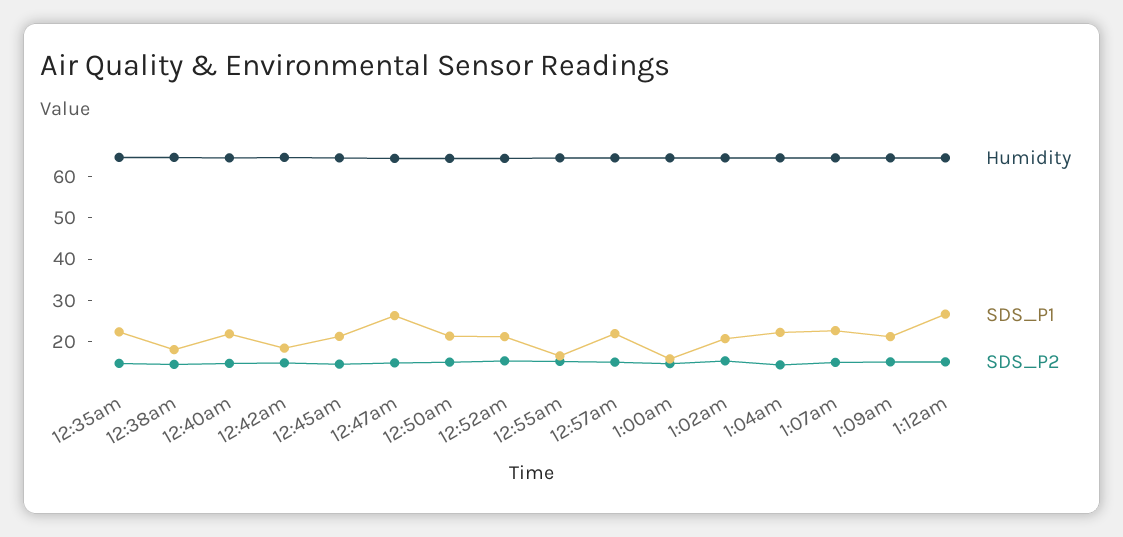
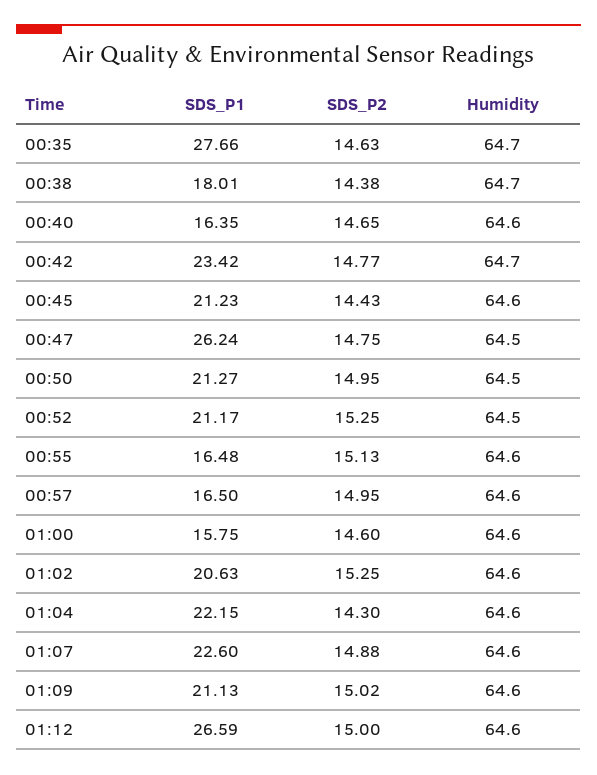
SDS_P1, 12:35am: 22 -> 27.66
SDS_P1, 12:40am: 22 -> 16.35
SDS_P1, 12:42am: 18 -> 23.42
SDS_P1, 12:57am: 22 -> 16.5

